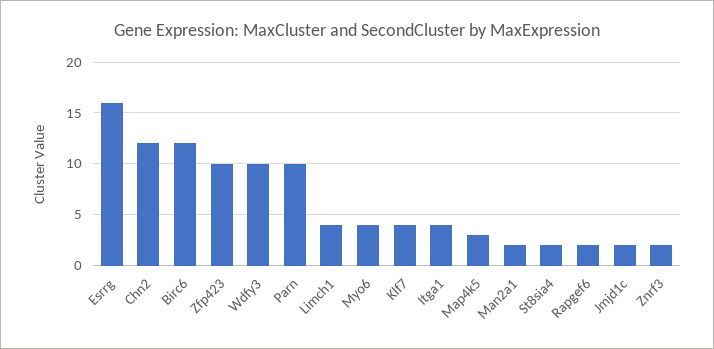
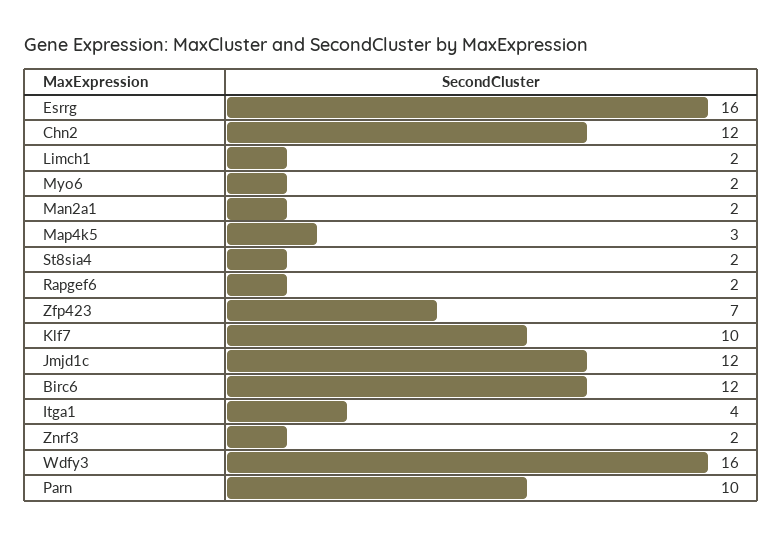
Zfp423: 10 -> 7
Wdfy3: 10 -> 16
Limch1: 4 -> 2
Myo6: 4 -> 2
Klf7: 4 -> 10
Jmjd1c: 2 -> 12

